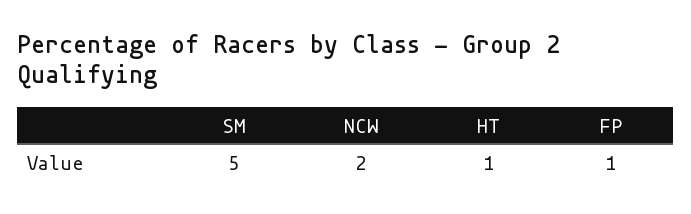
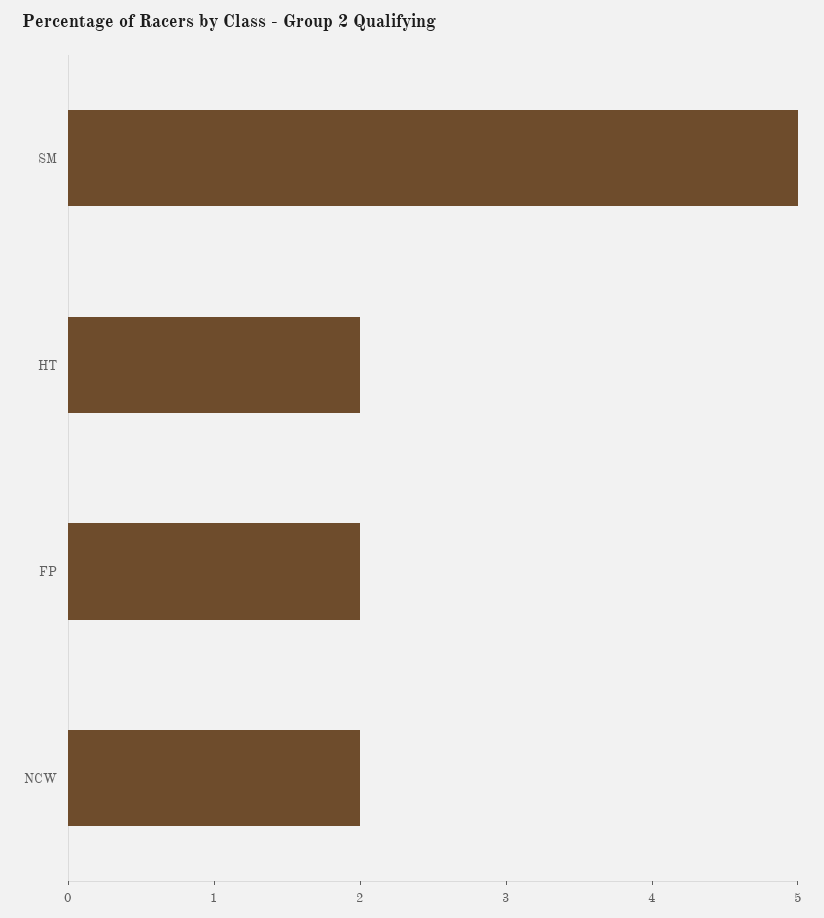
HT: 1 -> 2
FP: 1 -> 2

